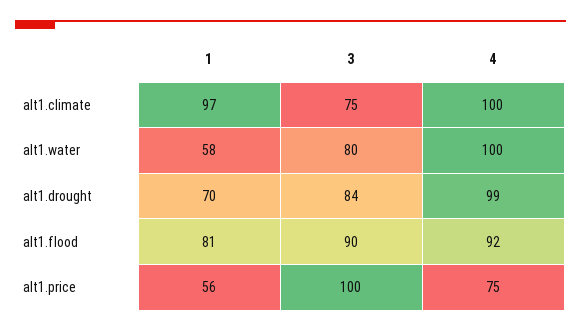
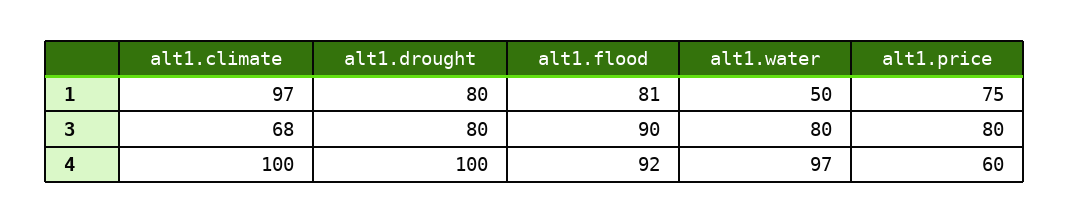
3, alt1.climate: 75 -> 68
1, alt1.water: 58 -> 50
4, alt1.water: 100 -> 97
1, alt1.drought: 70 -> 80
3, alt1.drought: 84 -> 80
4, alt1.drought: 99 -> 100
1, alt1.price: 56 -> 75
3, alt1.price: 100 -> 80
4, alt1.price: 75 -> 60

